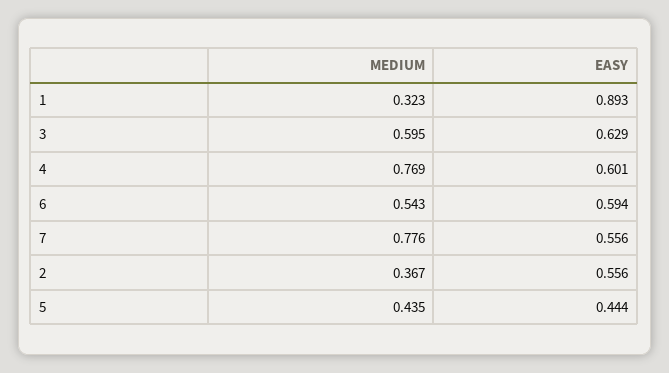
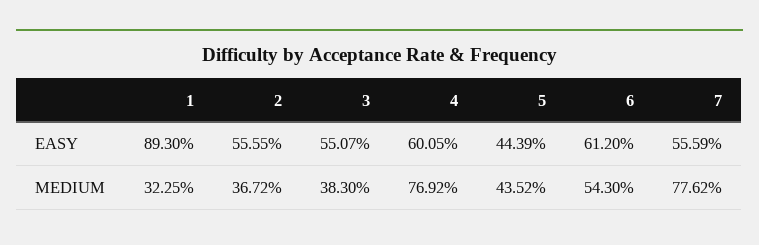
MEDIUM, 3: 0.595 -> 0.383
EASY, 3: 0.629 -> 0.5507
EASY, 6: 0.594 -> 0.612

